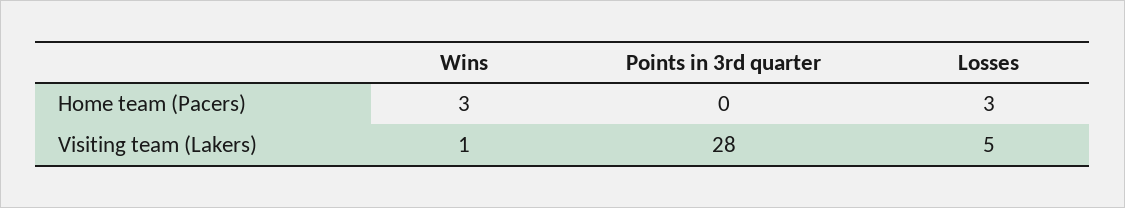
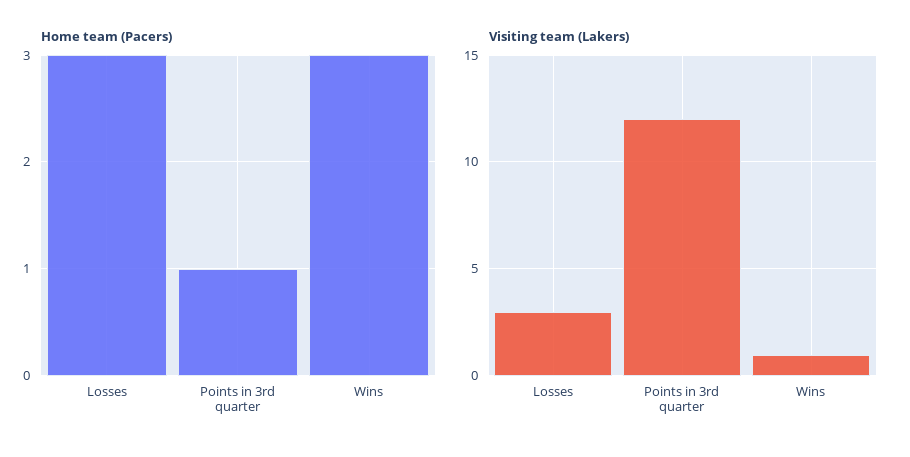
Home team (Pacers), Points in 3rd quarter: 0 -> 1
Visiting team (Lakers), Points in 3rd quarter: 28 -> 12
Visiting team (Lakers), Losses: 5 -> 3

